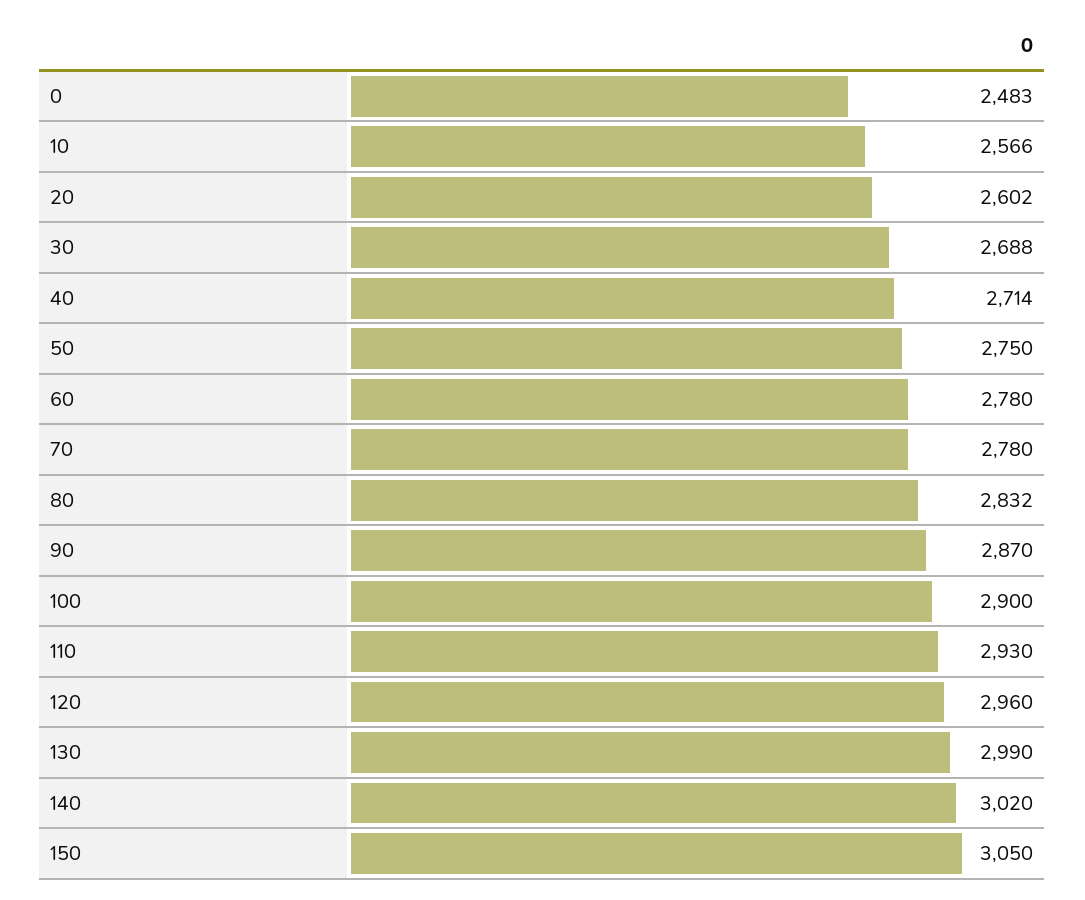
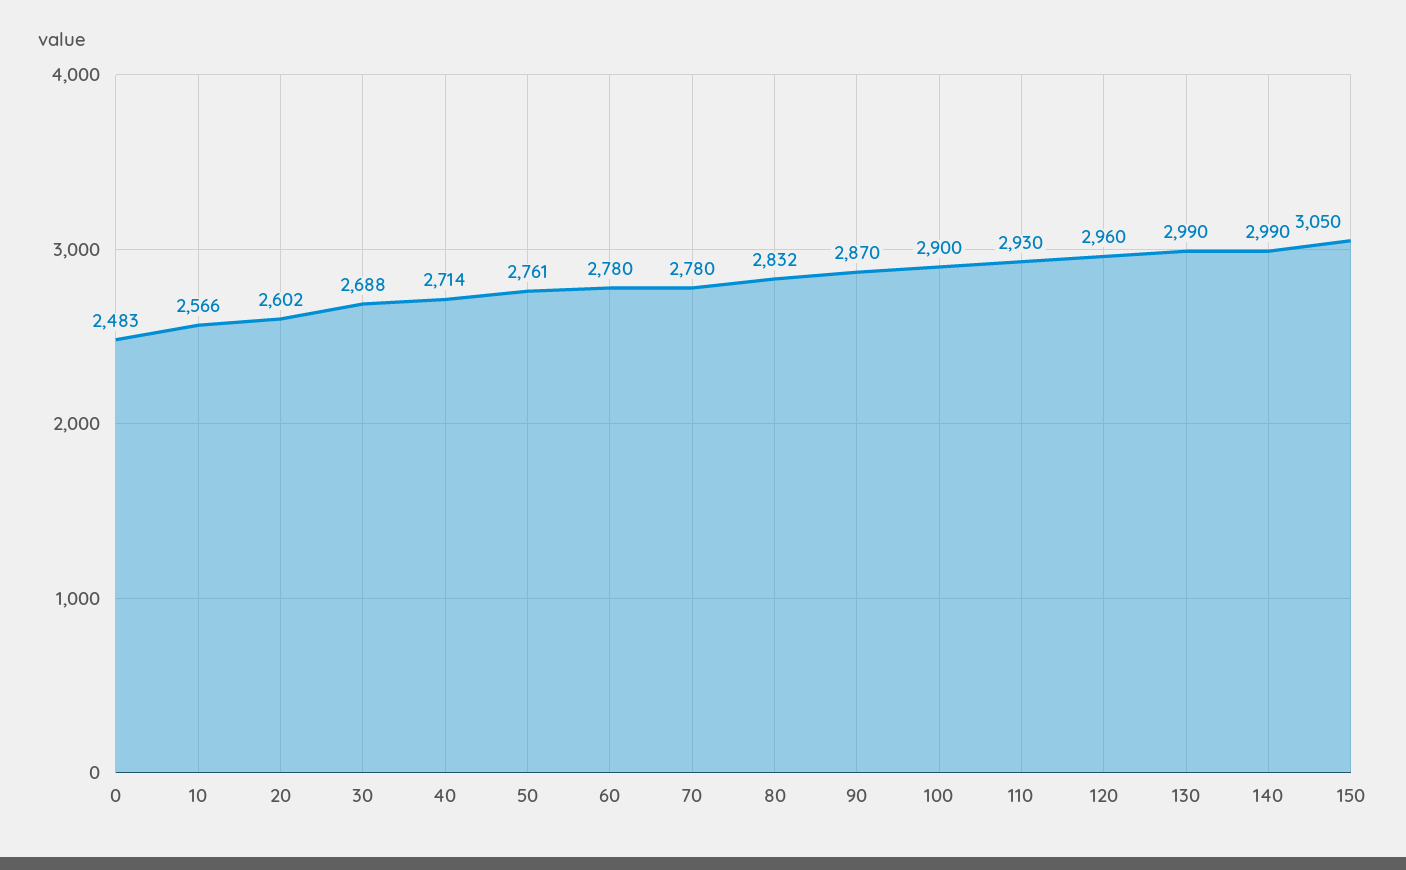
50: 2750 -> 2761
140: 3020 -> 2990

